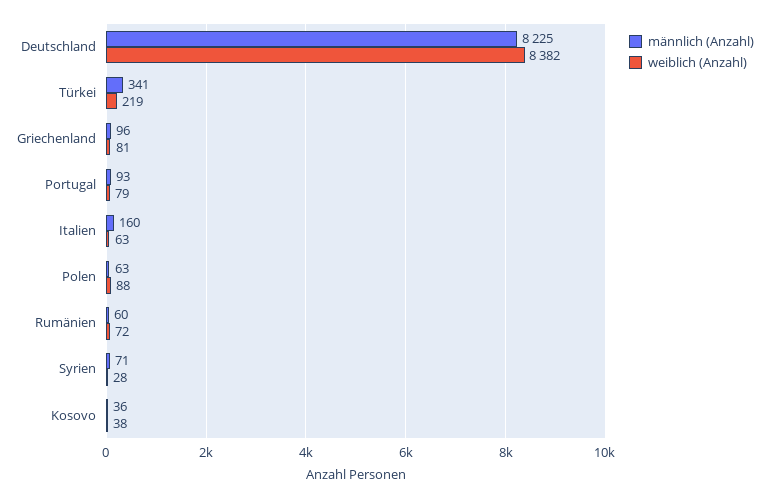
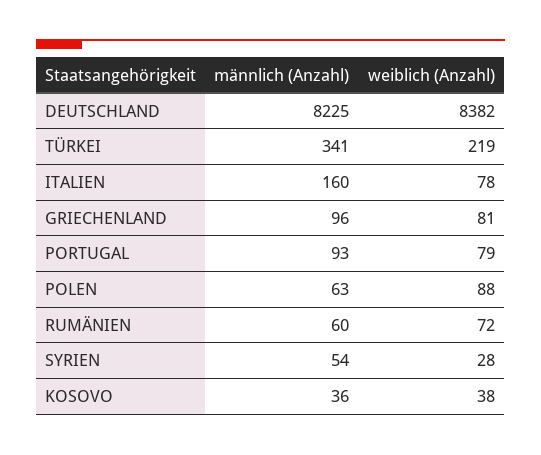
weiblich (Anzahl), Italien: 63 -> 78
männlich (Anzahl), Syrien: 71 -> 54

